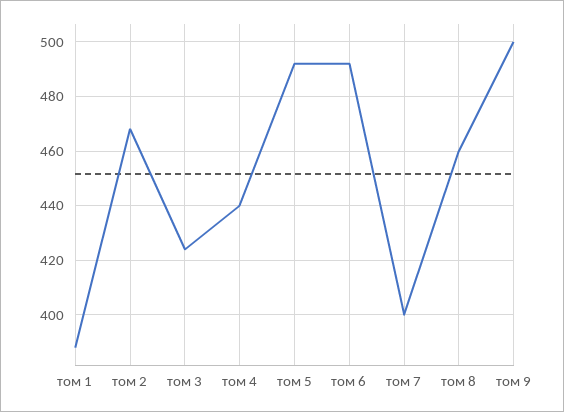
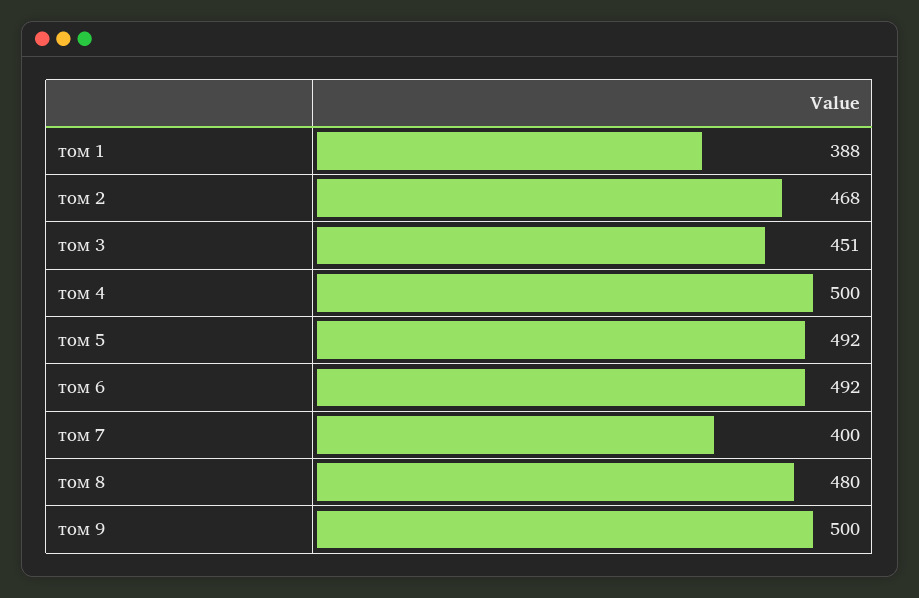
том 3: 425 -> 451
том 4: 440 -> 500
том 8: 460 -> 480

